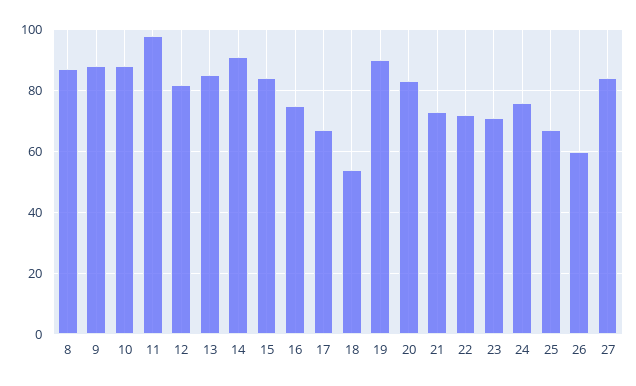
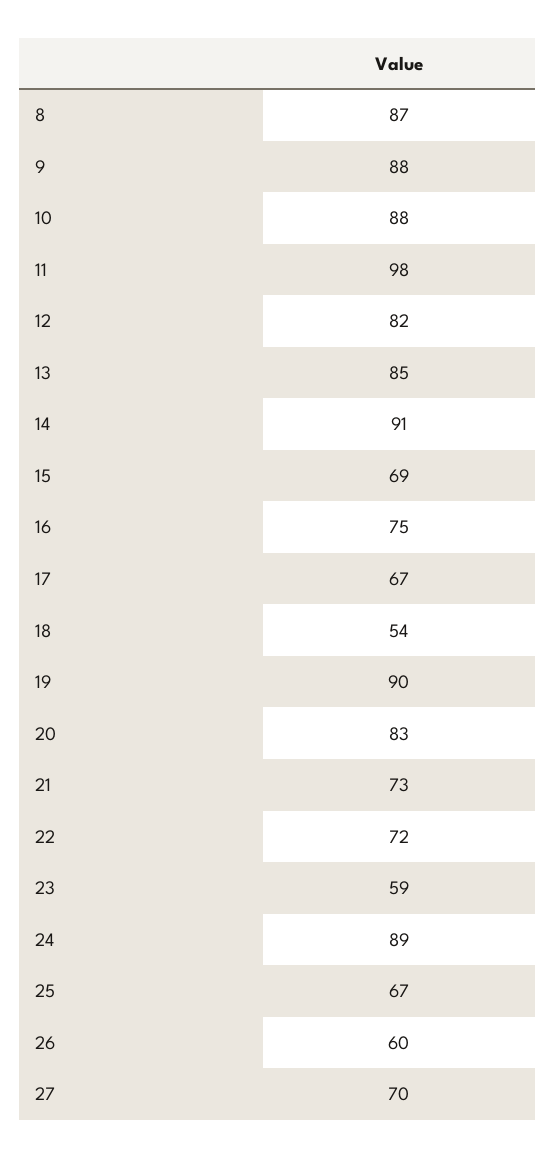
15: 85 -> 69
23: 70 -> 59
24: 75 -> 89
27: 85 -> 70

